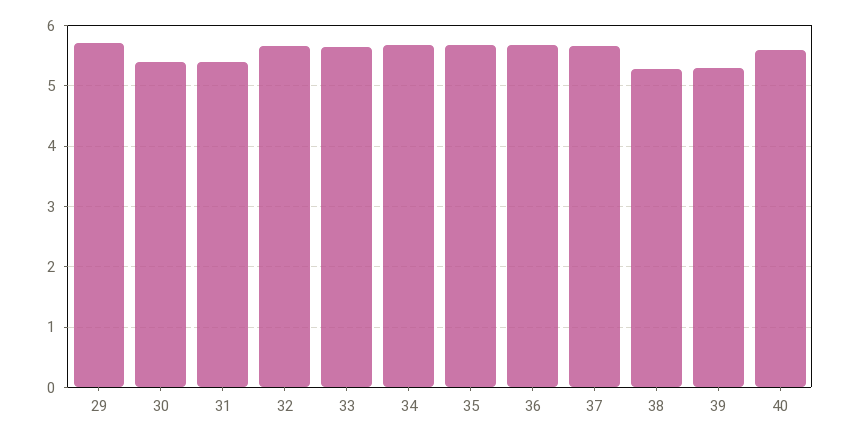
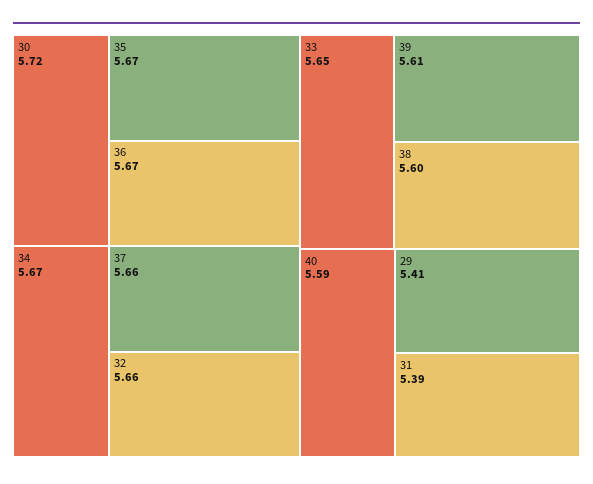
29: 5.7 -> 5.41
30: 5.4 -> 5.72
38: 5.3 -> 5.6
39: 5.3 -> 5.61

